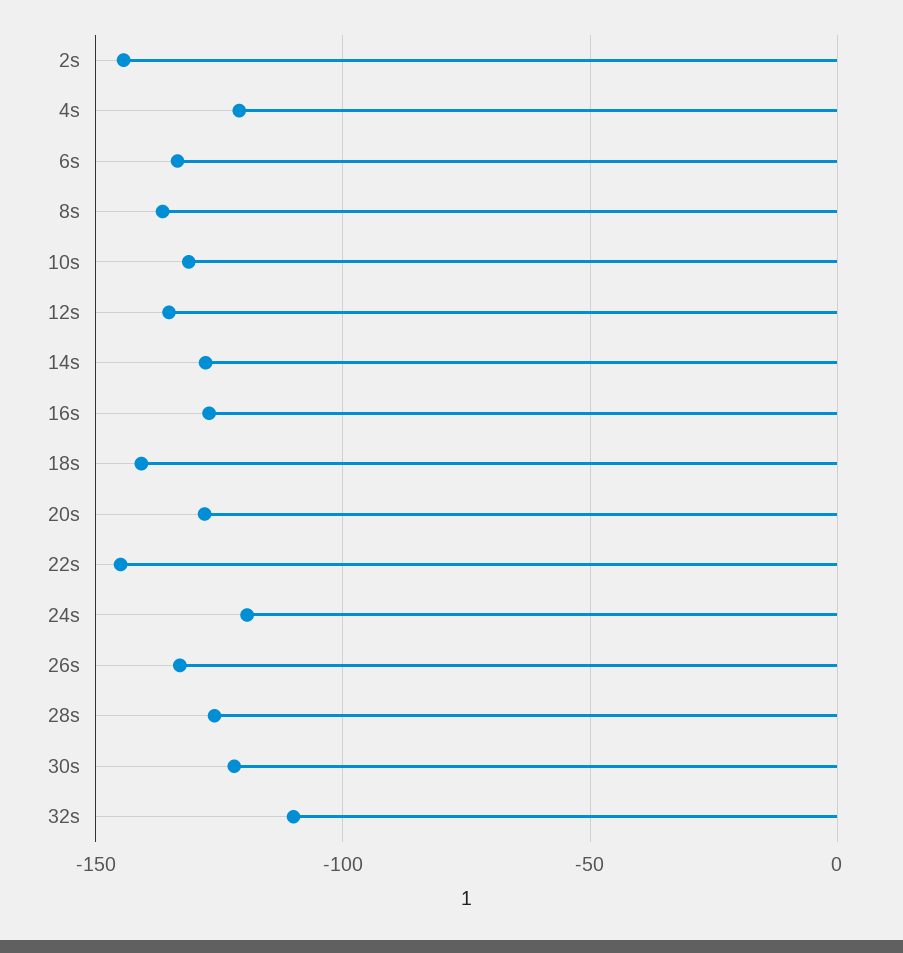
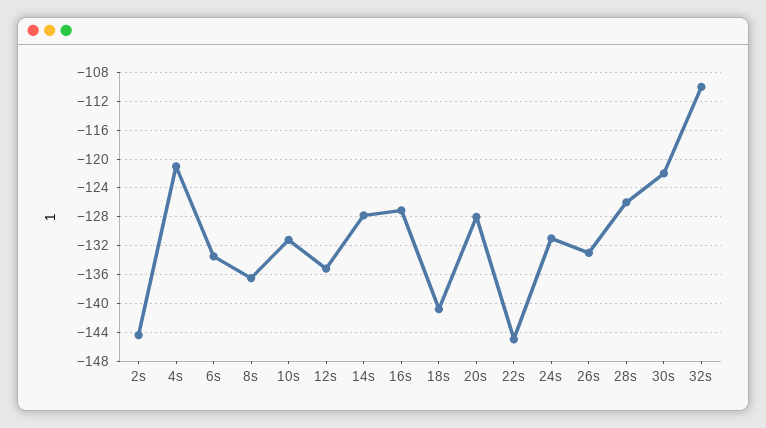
24s: -120 -> -131

